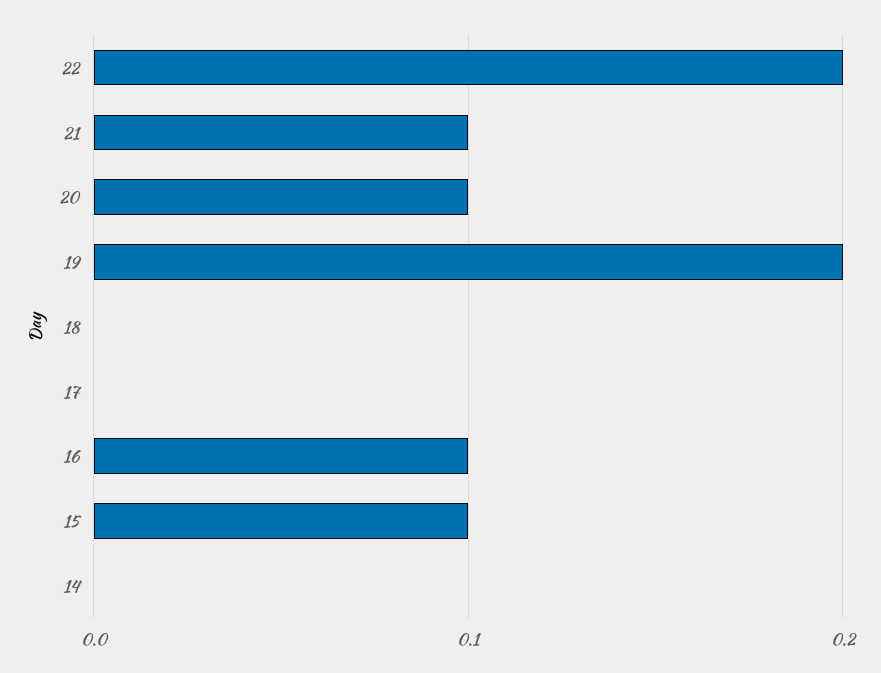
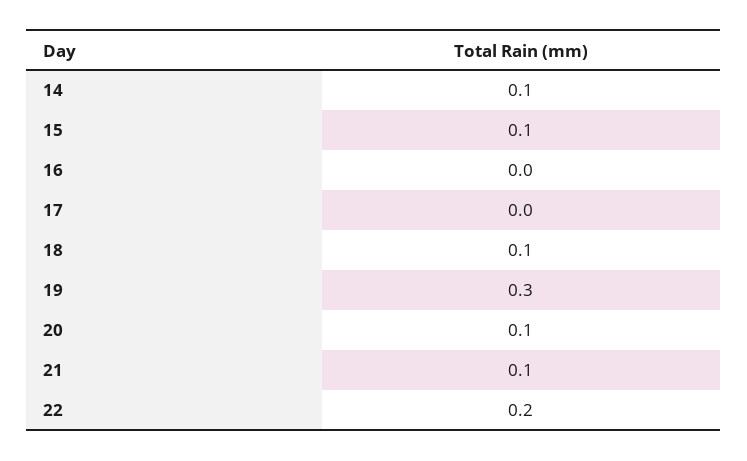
19: 0.2 -> 0.3
18: 0 -> 0.1
16: 0.1 -> 0
14: 0 -> 0.1

